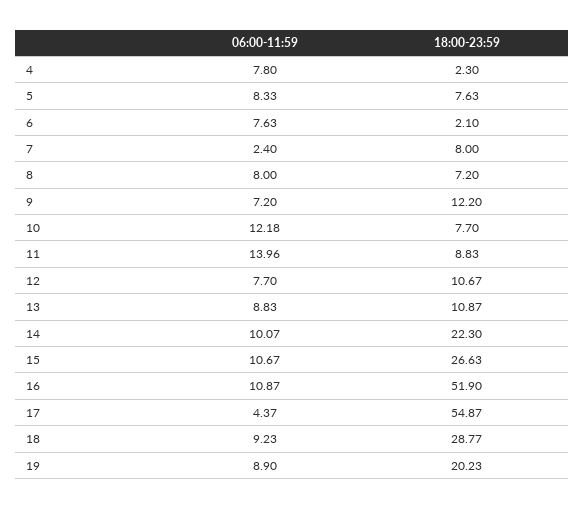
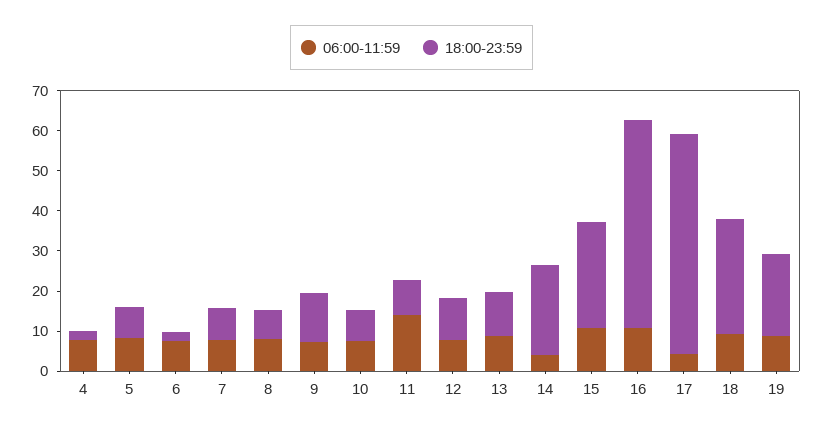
06:00-11:59, 7: 2.4 -> 8
06:00-11:59, 10: 12.18 -> 8
06:00-11:59, 14: 10.07 -> 4

